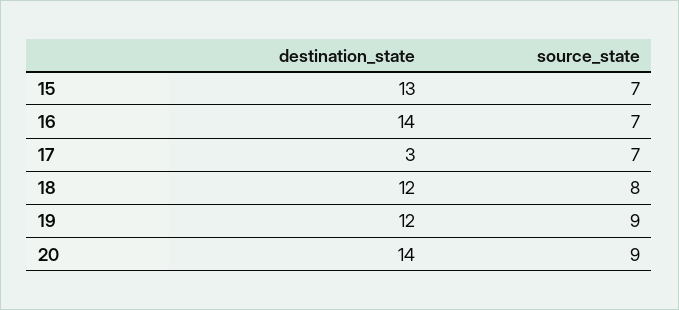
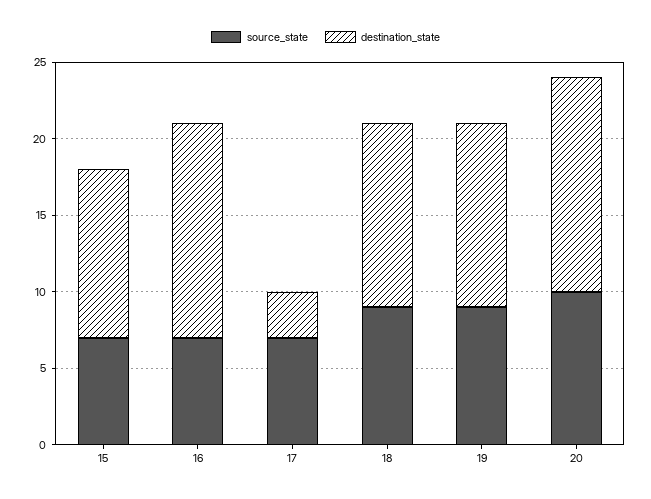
destination_state, 15: 13 -> 11
source_state, 18: 8 -> 9
source_state, 20: 9 -> 10

